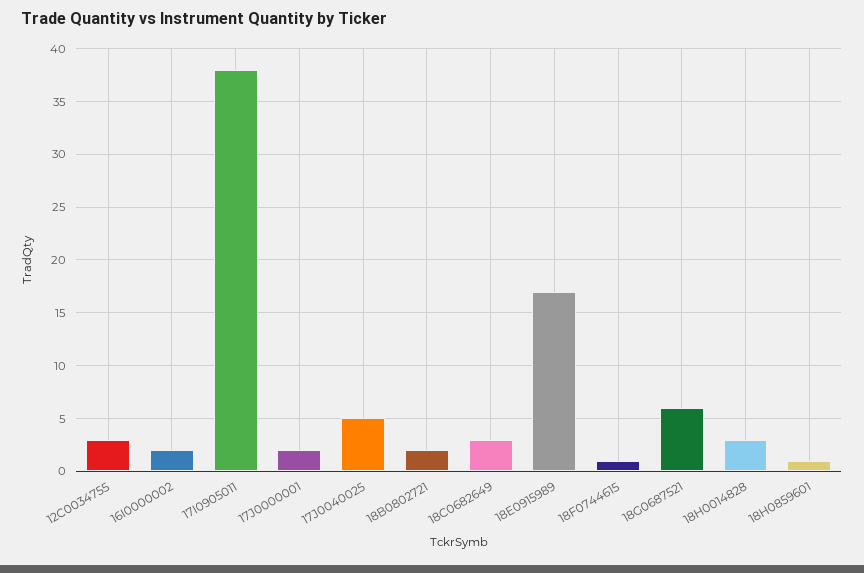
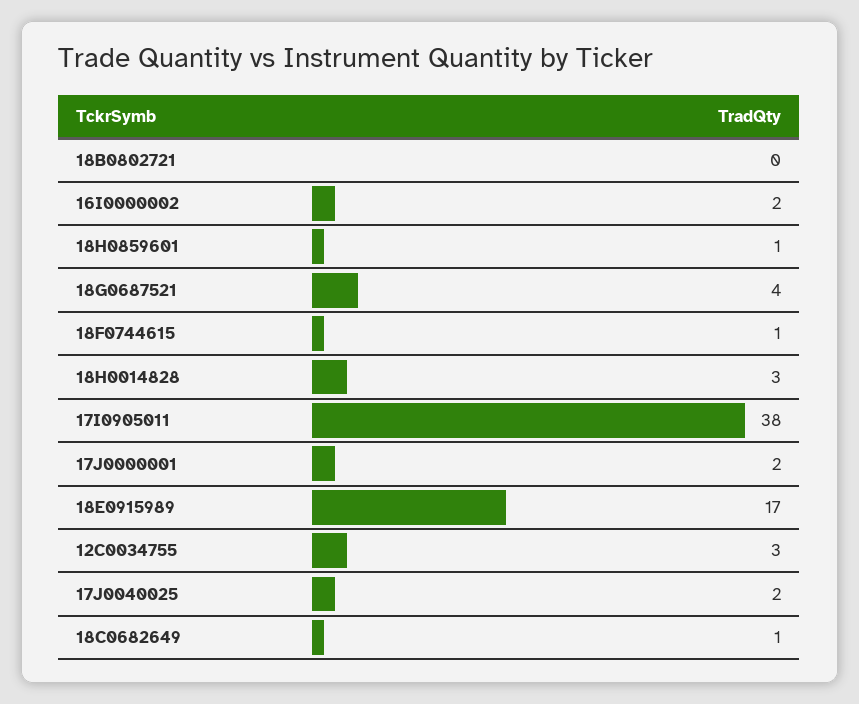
17J0040025: 5 -> 2
18B0802721: 2 -> 0
18C0682649: 3 -> 1
18G0687521: 6 -> 4

